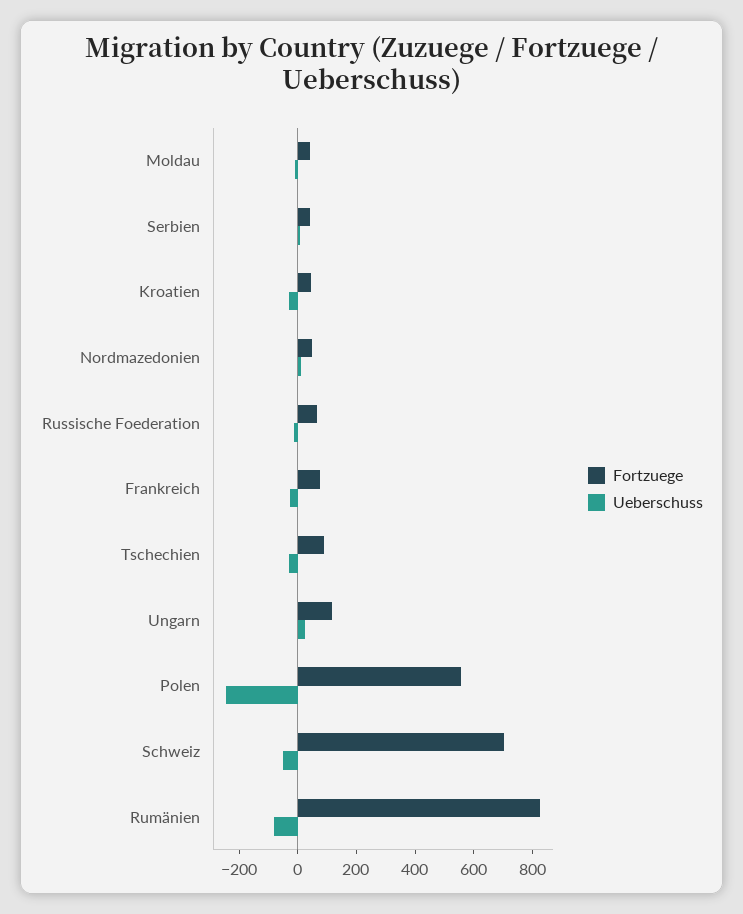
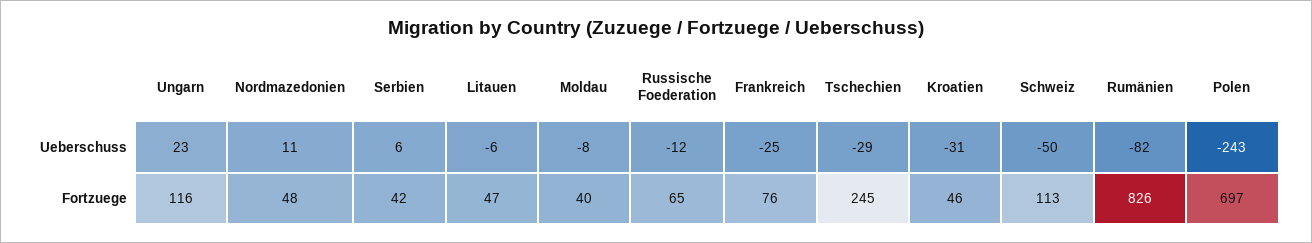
Fortzuege, Tschechien: 100 -> 245
Fortzuege, Polen: 550 -> 697
Fortzuege, Schweiz: 700 -> 113
Ueberschuss, Litauen: none -> -6
Fortzuege, Litauen: none -> 47

